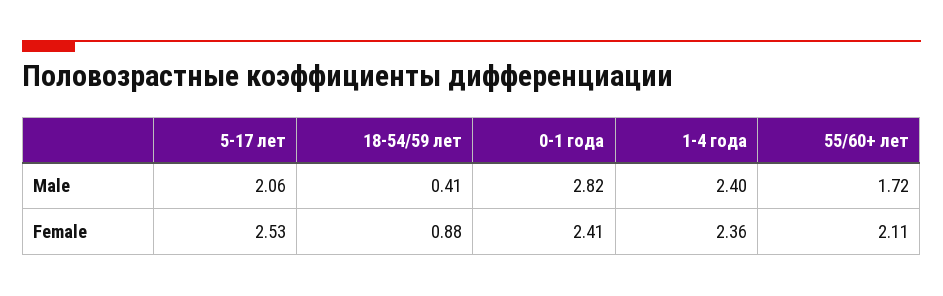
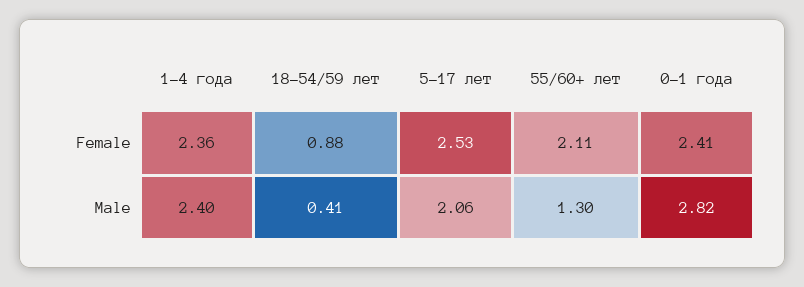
55/60+ лет, Male: 1.72 -> 1.3

